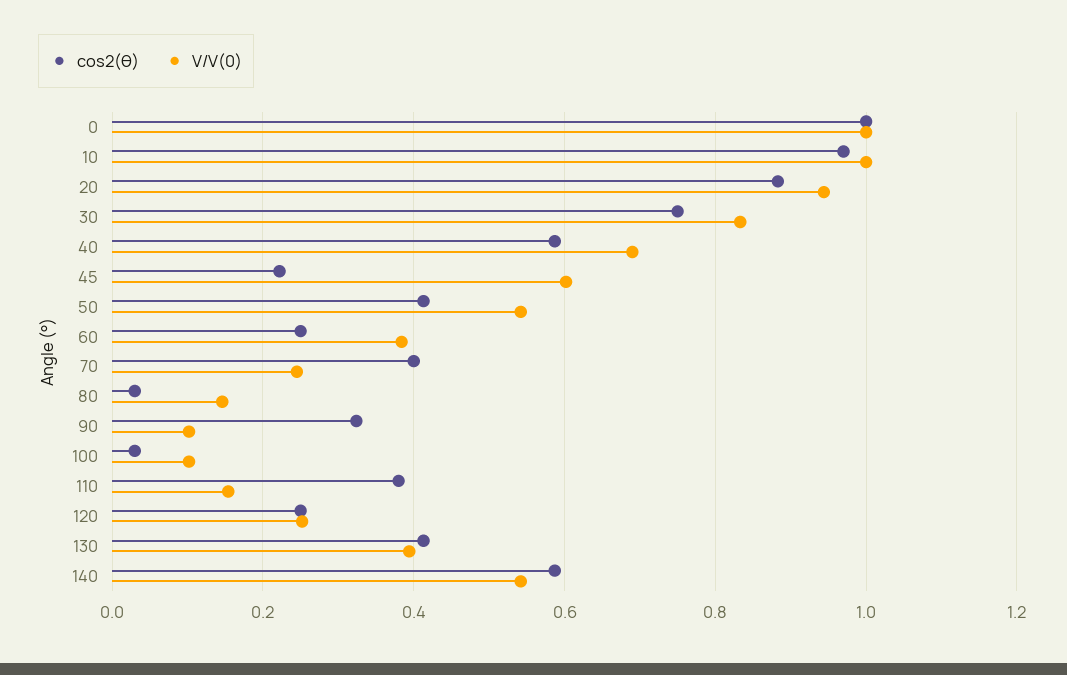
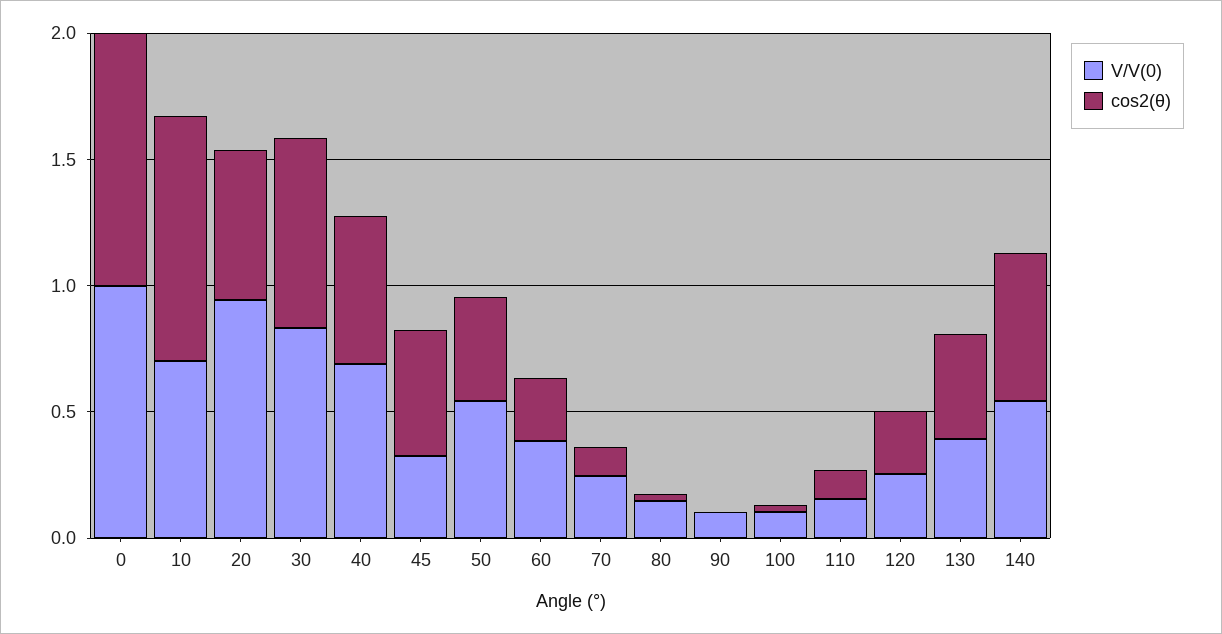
V/V(0), 10: 1 -> 0.7
cos2(θ), 20: 0.88 -> 0.6
cos2(θ), 45: 0.22 -> 0.5
V/V(0), 45: 0.6 -> 0.3
cos2(θ), 70: 0.4 -> 0.1
cos2(θ), 90: 0.32 -> 0
cos2(θ), 110: 0.38 -> 0.1

